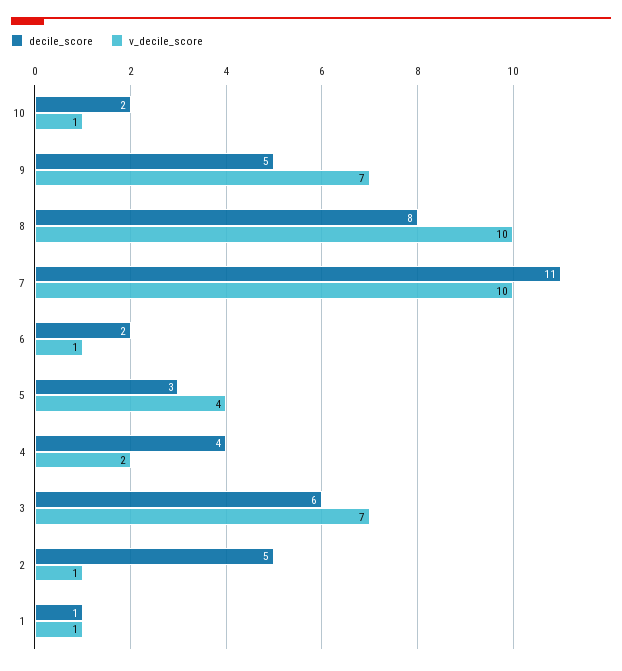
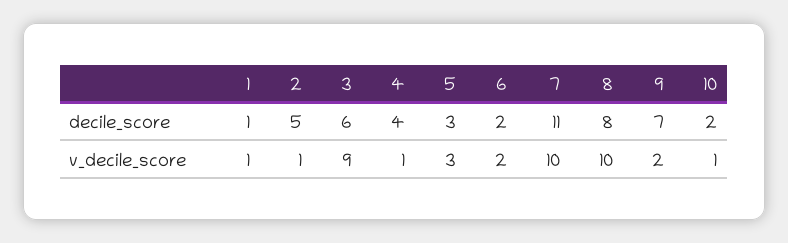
decile_score, 9: 5 -> 7
v_decile_score, 9: 7 -> 2
v_decile_score, 6: 1 -> 2
v_decile_score, 5: 4 -> 3
v_decile_score, 4: 2 -> 1
v_decile_score, 3: 7 -> 9

